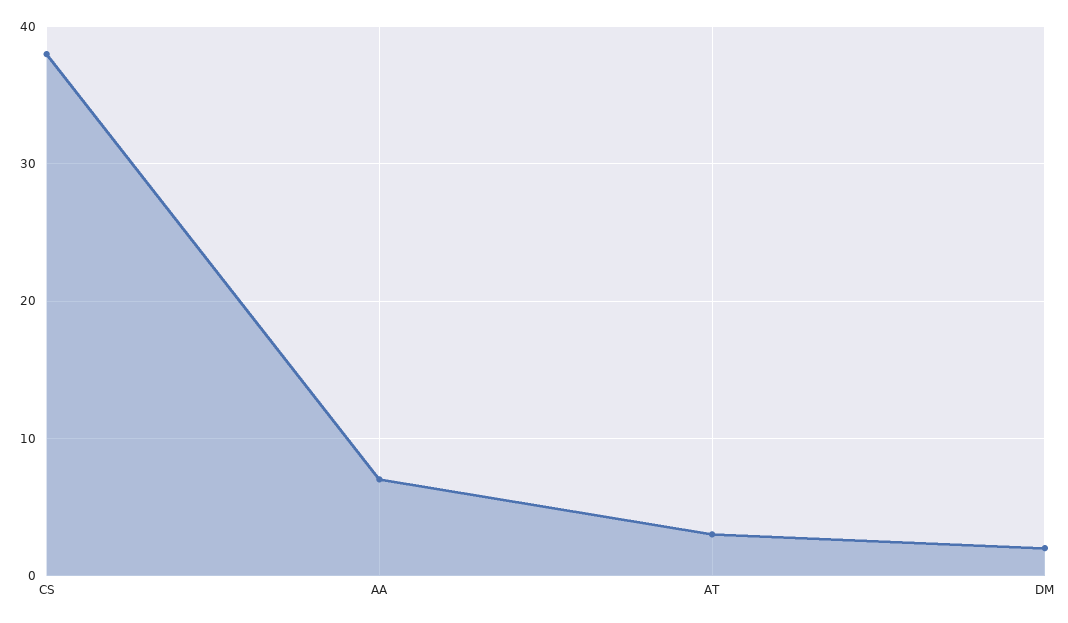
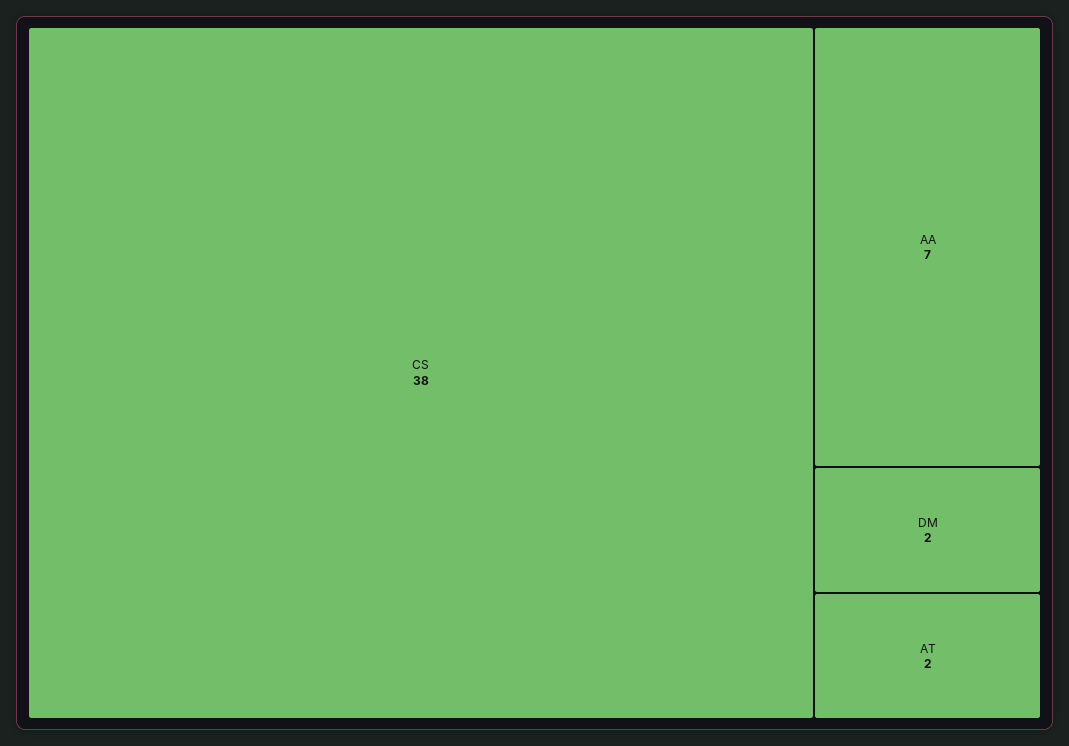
AT: 3 -> 2

